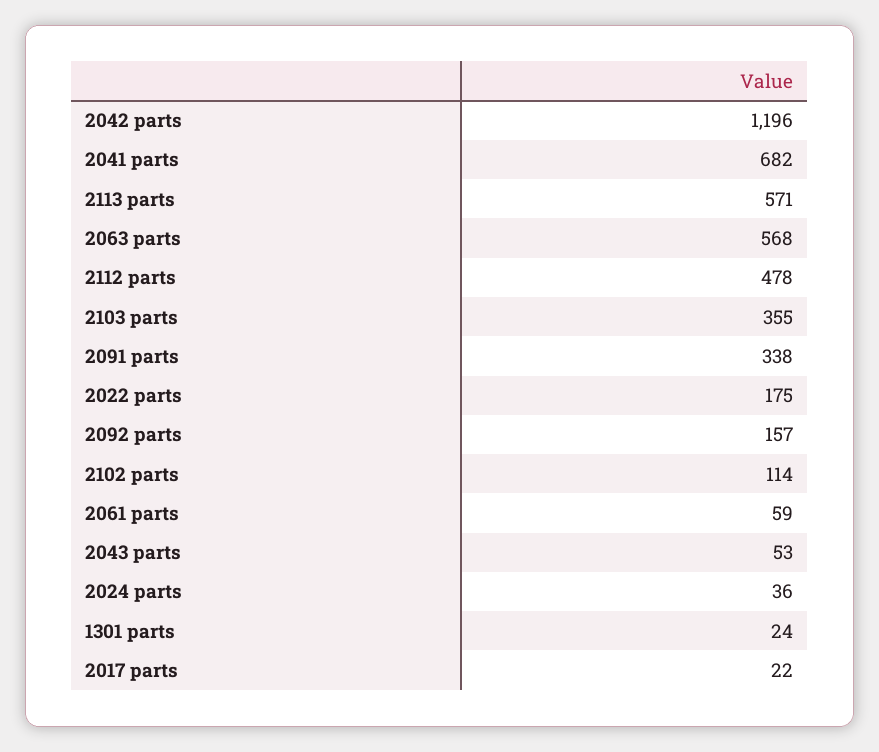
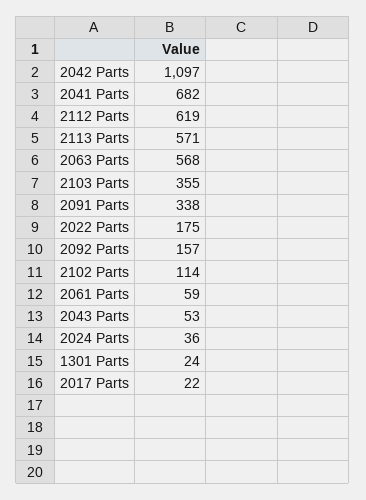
2042 parts: 1196 -> 1097
2112 parts: 478 -> 619

